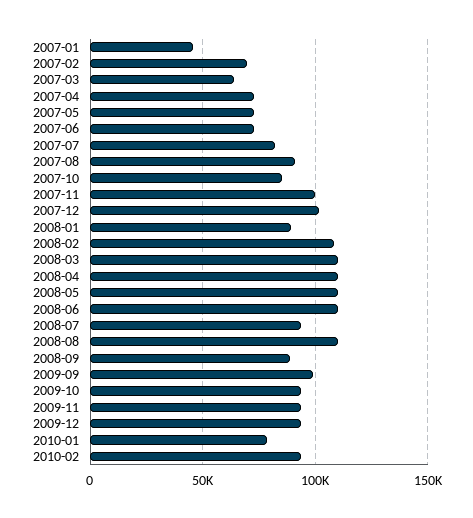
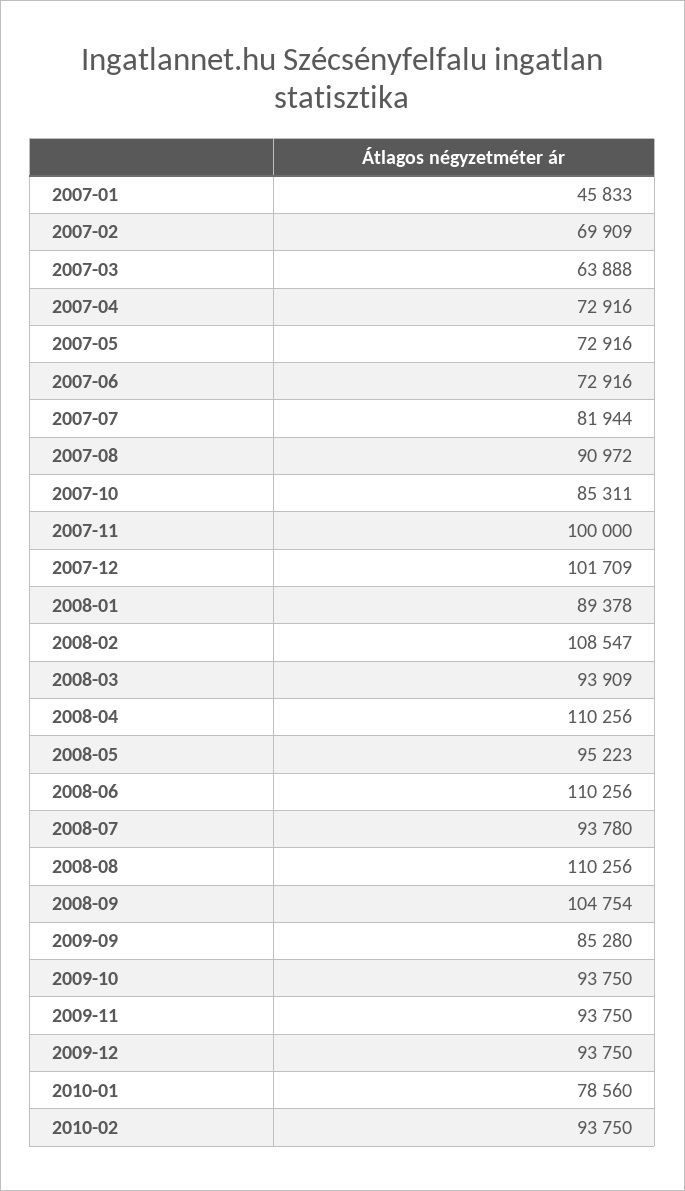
2008-03: 110000 -> 93909
2008-05: 110000 -> 95223
2008-09: 90000 -> 104754
2009-09: 100000 -> 85280

